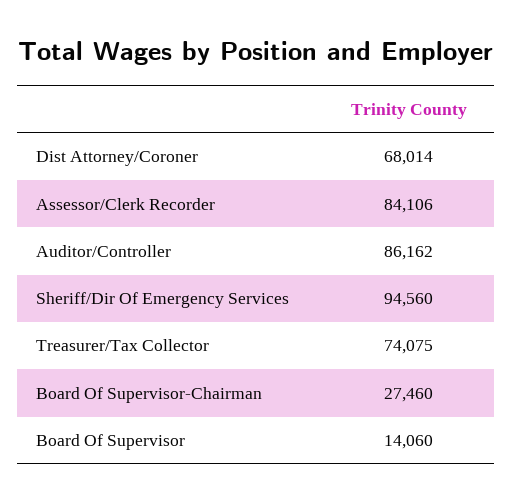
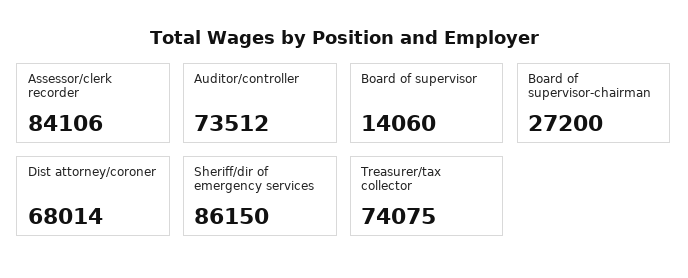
Auditor/Controller: 86162 -> 73512
Sheriff/Dir Of Emergency Services: 94560 -> 86150
Board Of Supervisor-Chairman: 27460 -> 27200

